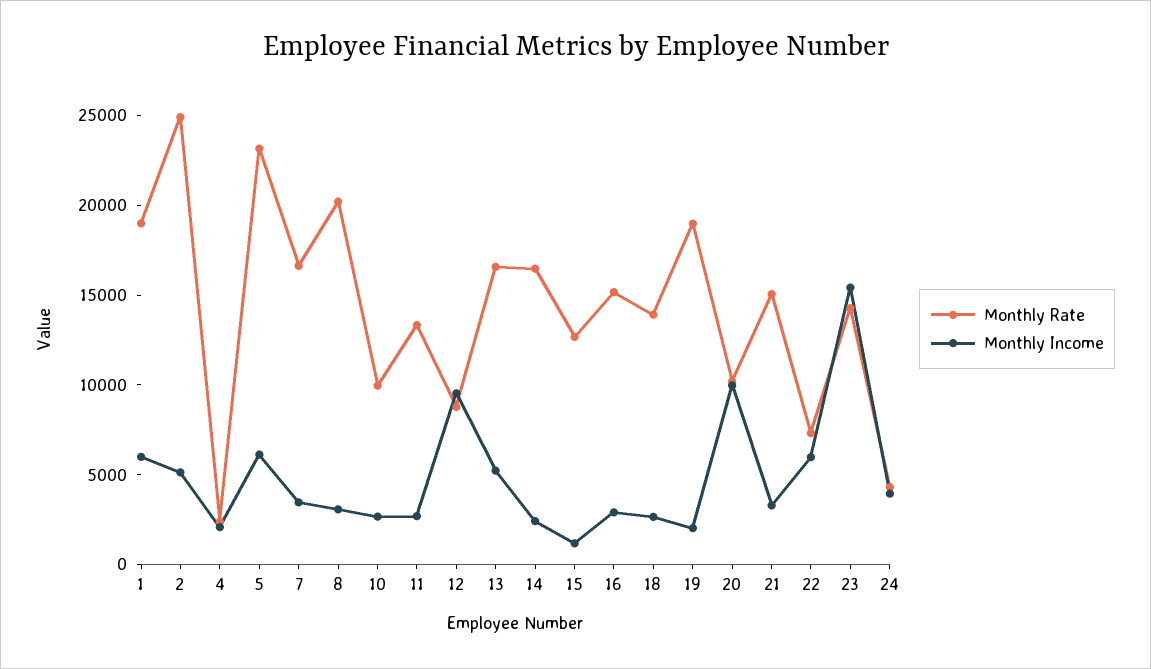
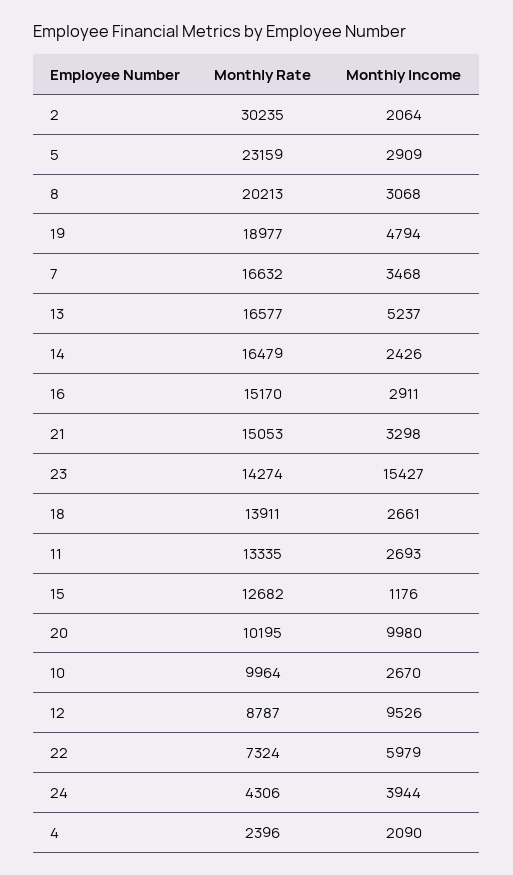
Monthly Rate, 1: 19000 -> none
Monthly Income, 1: 6000 -> none
Monthly Rate, 2: 25000 -> 30235
Monthly Income, 2: 5000 -> 2064
Monthly Income, 5: 6000 -> 2909
Monthly Income, 19: 2000 -> 4794

